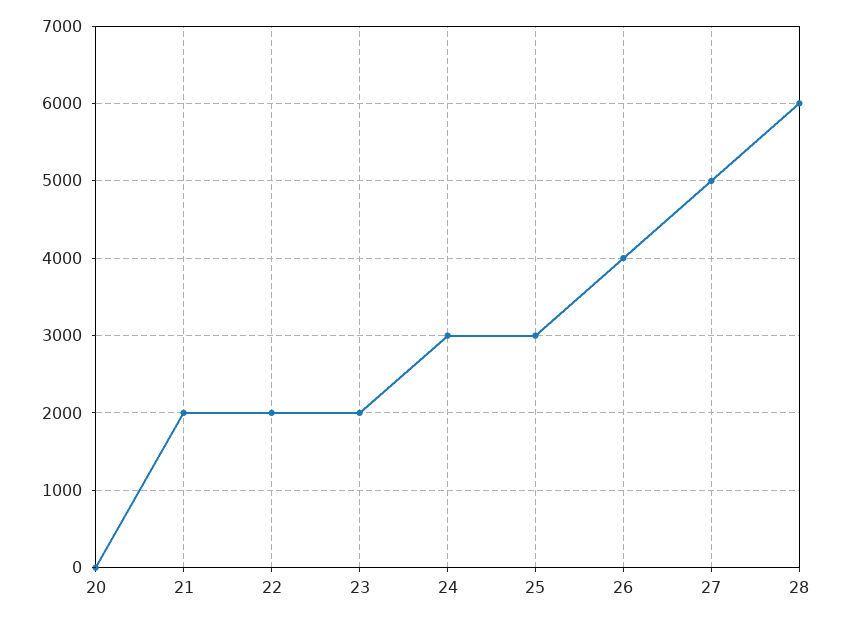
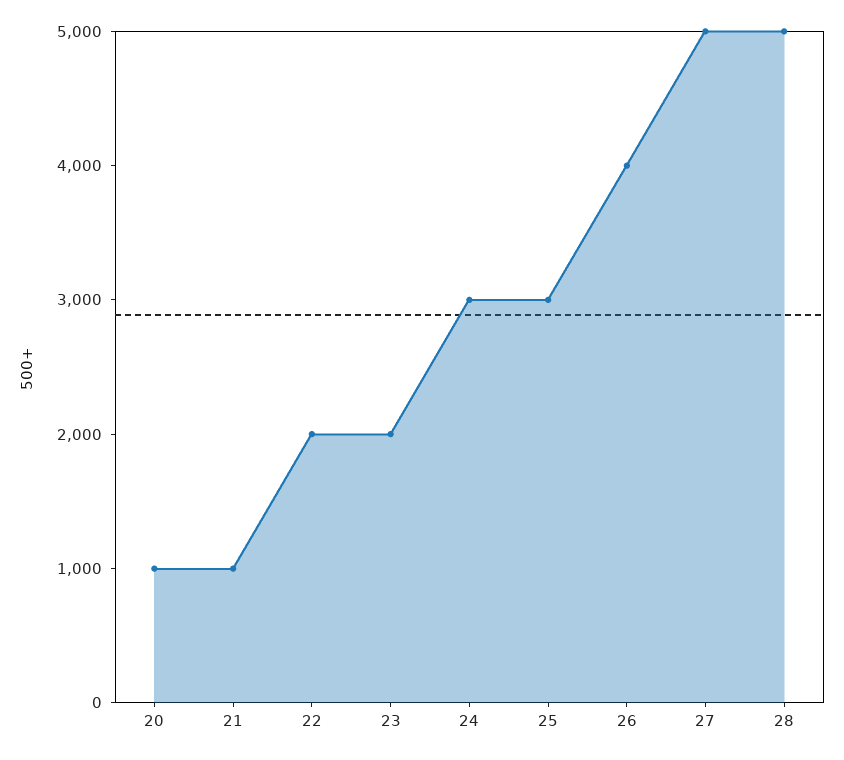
20: 0 -> 1000
21: 2000 -> 1000
28: 6000 -> 5000

